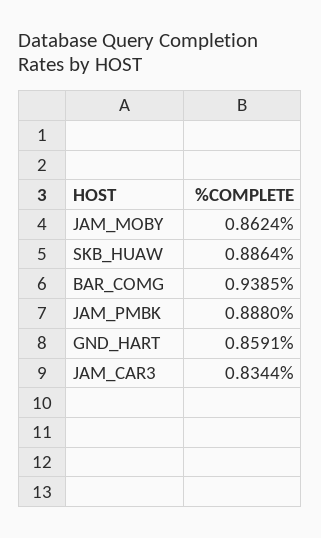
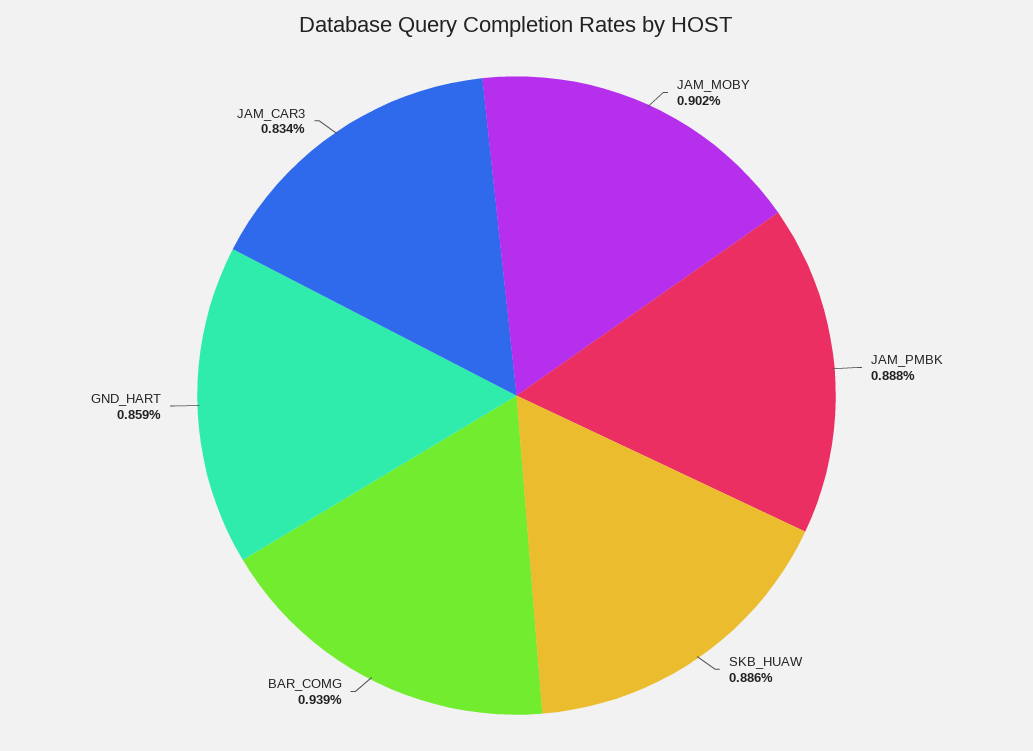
JAM_MOBY: 0.8624 -> 0.902

